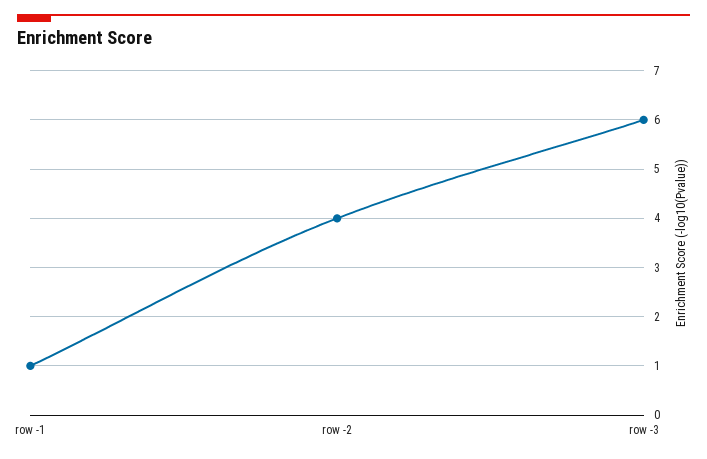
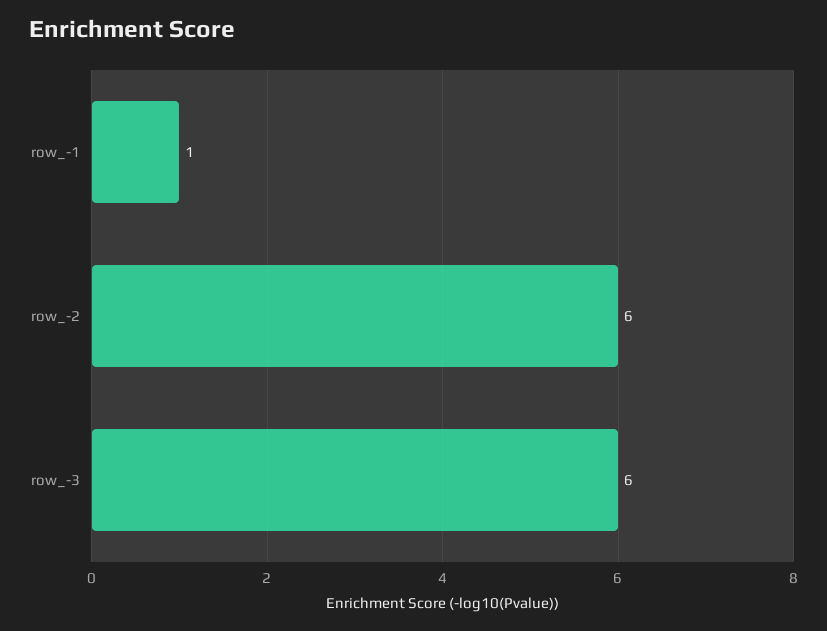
row -2: 4 -> 6

